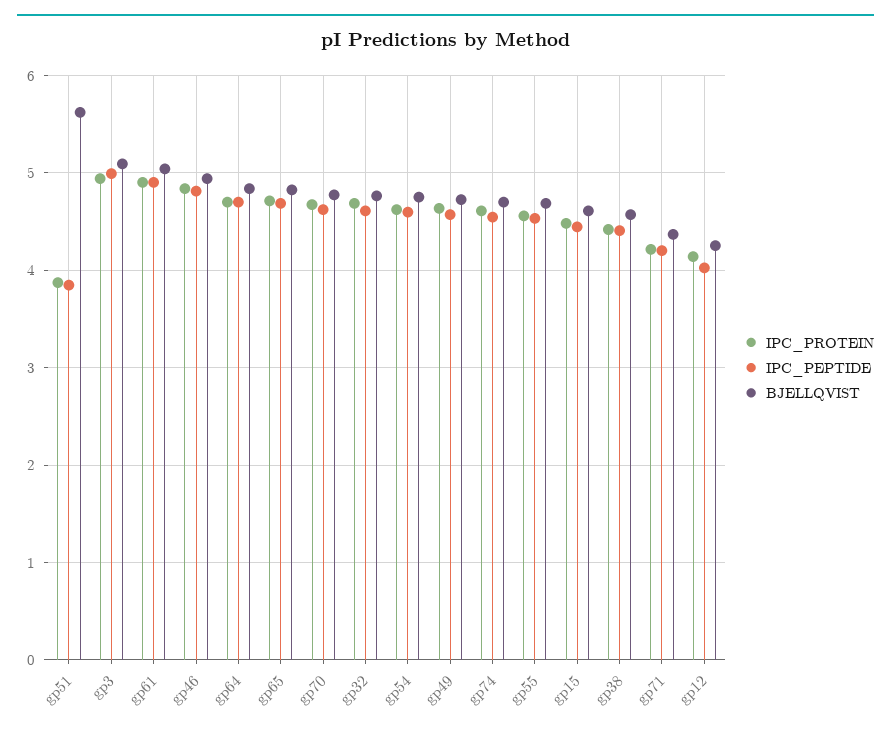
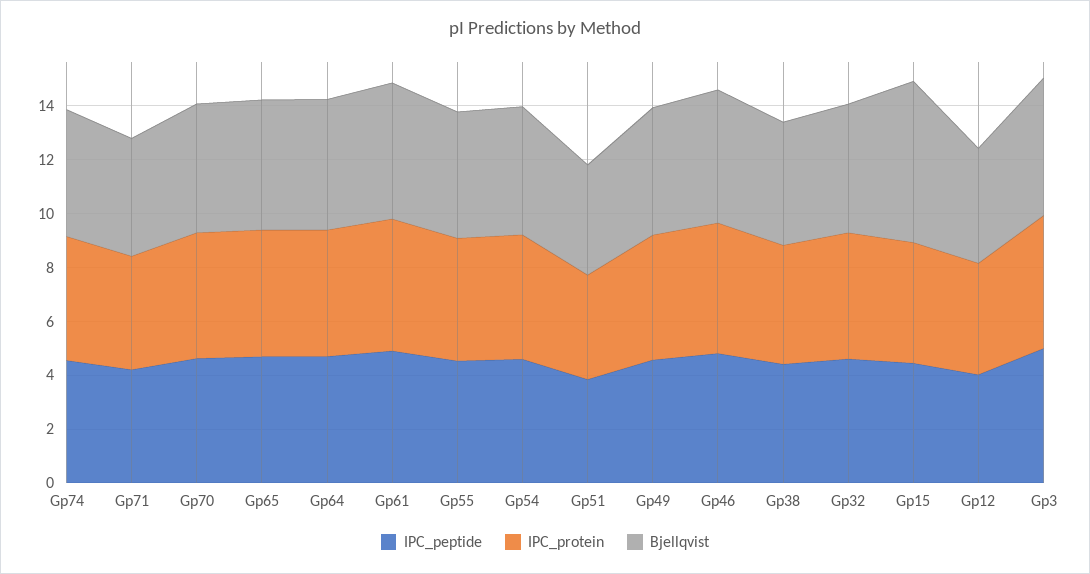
BJELLQVIST, gp51: 5.6 -> 4
BJELLQVIST, gp15: 4.6 -> 6

